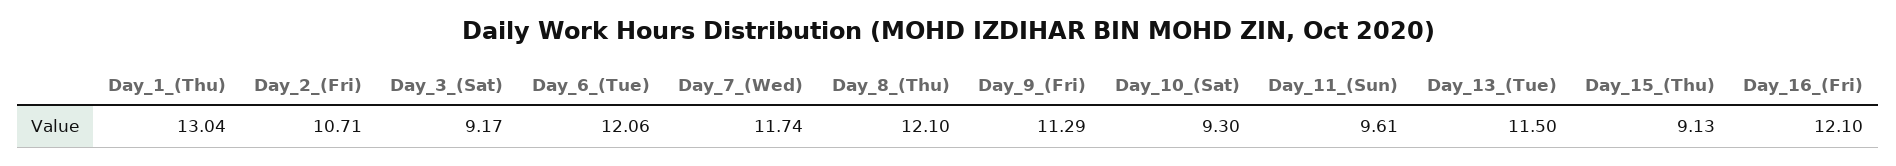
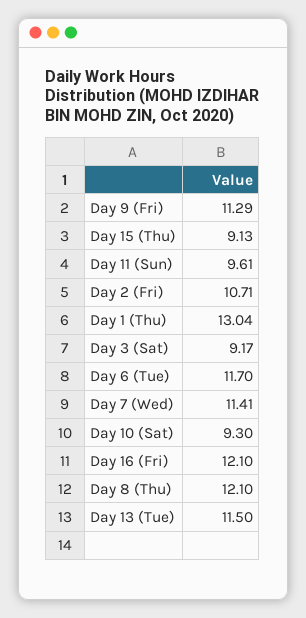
Day_6_(Tue): 12.06 -> 11.7
Day_7_(Wed): 11.74 -> 11.41

